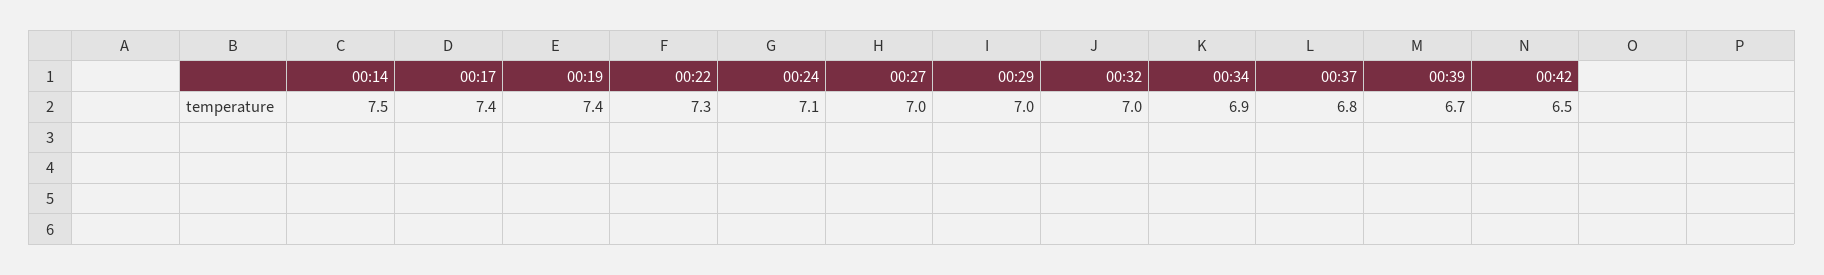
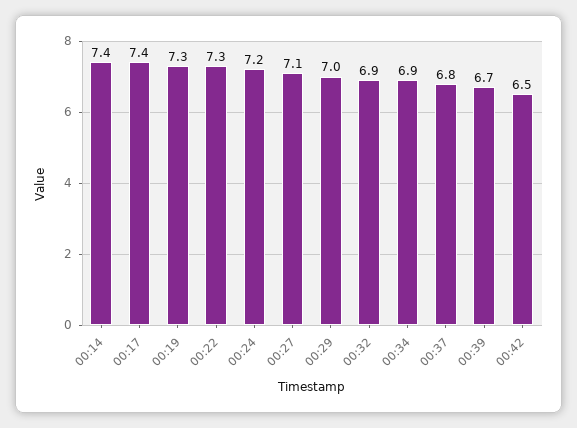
00:14: 7.5 -> 7.4
00:19: 7.4 -> 7.3
00:24: 7.1 -> 7.2
00:27: 7 -> 7.1
00:32: 7 -> 6.9

